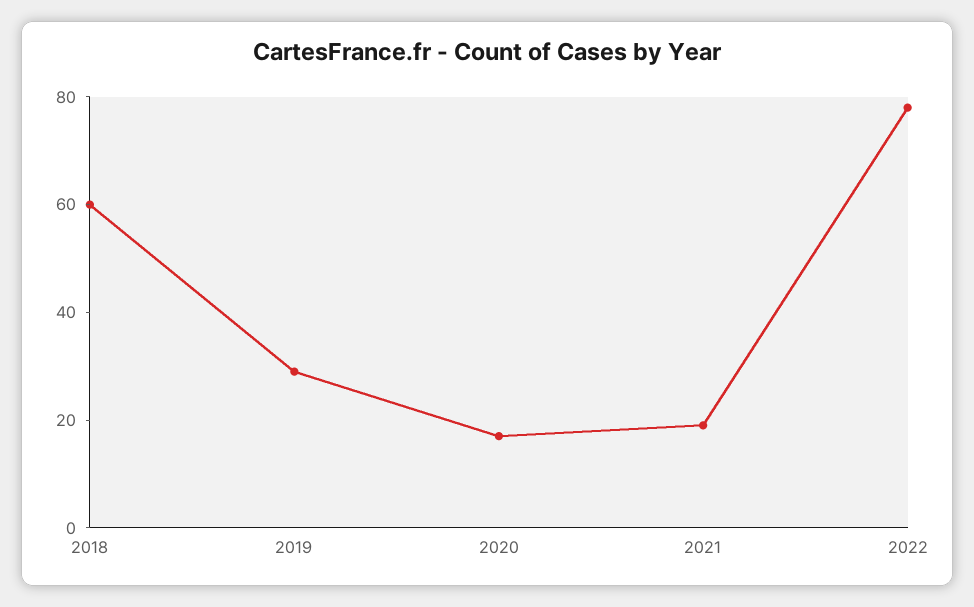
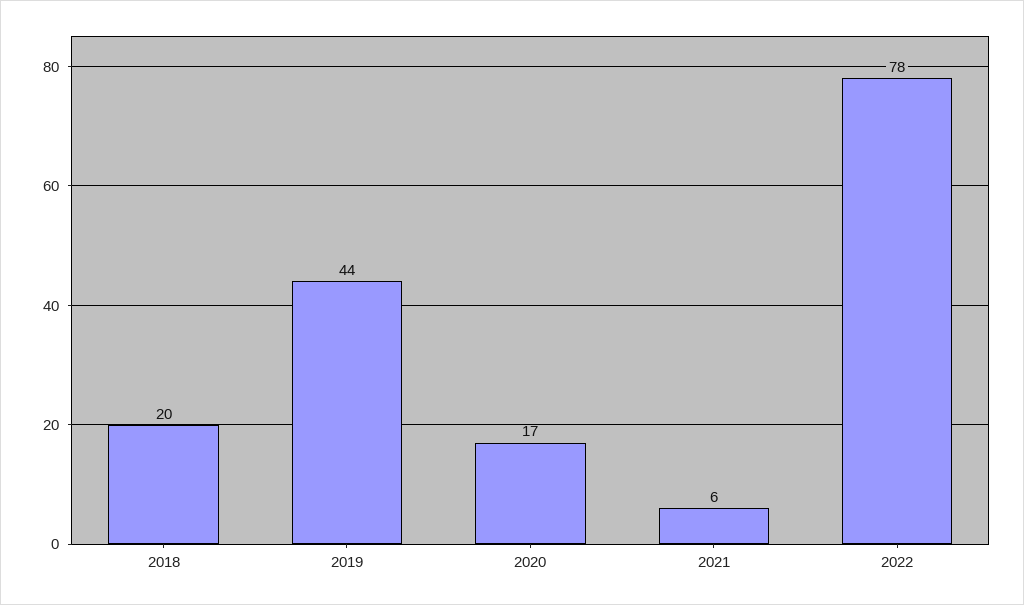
2018: 60 -> 20
2019: 30 -> 44
2021: 20 -> 6

